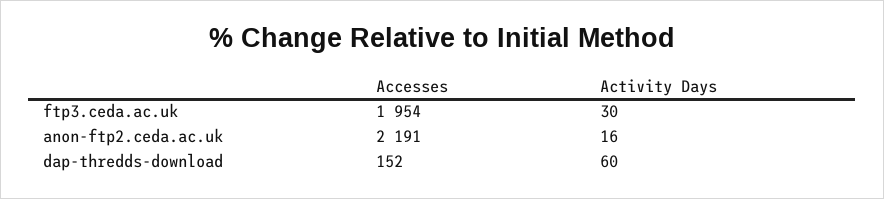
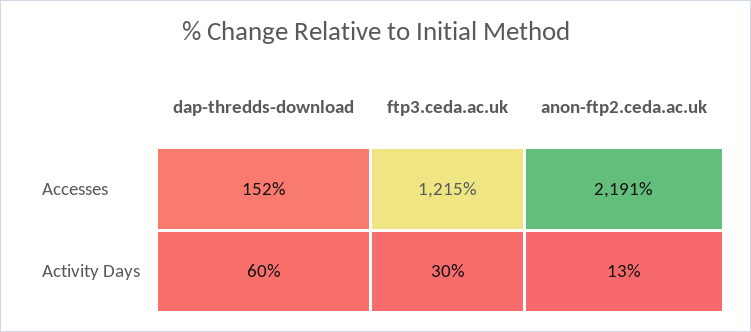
Accesses, ftp3.ceda.ac.uk: 1954 -> 1215
Activity Days, anon-ftp2.ceda.ac.uk: 16 -> 13

